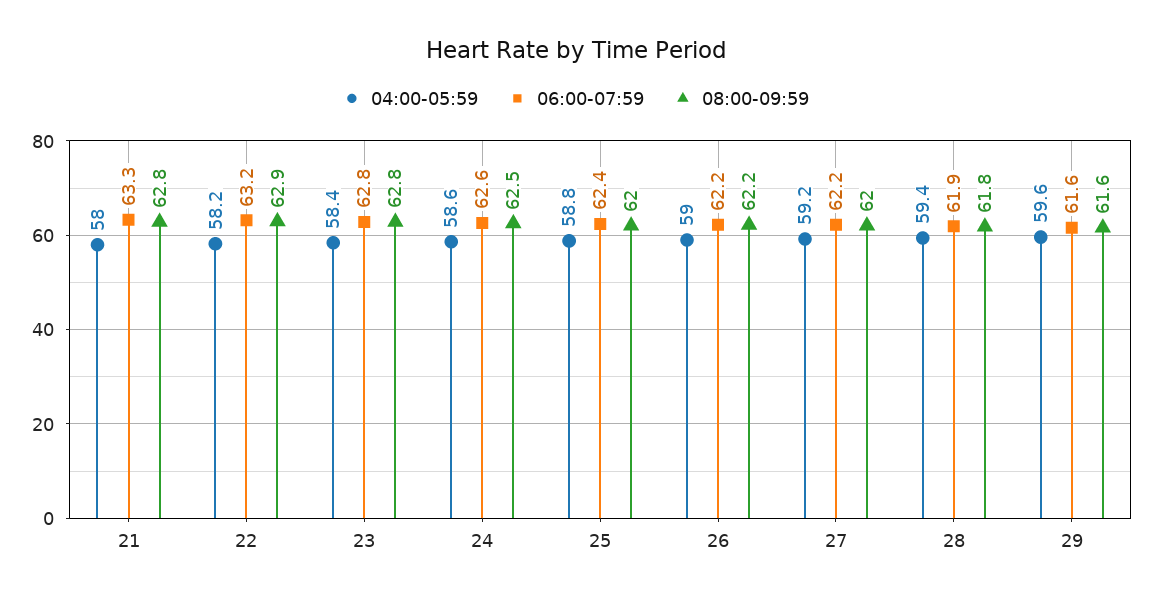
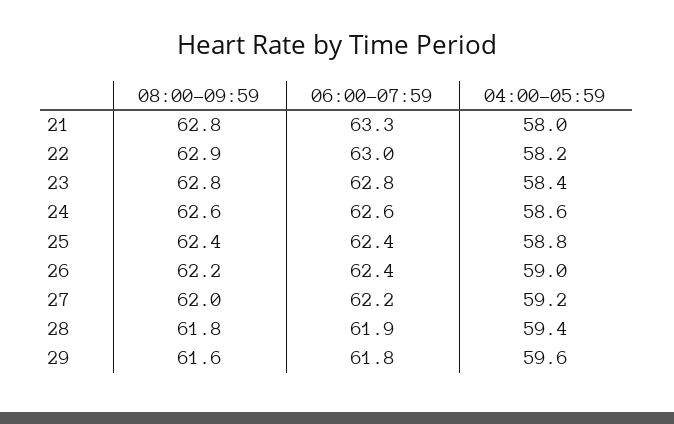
06:00-07:59, 22: 63.2 -> 63
08:00-09:59, 24: 62.5 -> 62.6
08:00-09:59, 25: 62 -> 62.4
06:00-07:59, 26: 62.2 -> 62.4
06:00-07:59, 29: 61.6 -> 61.8

